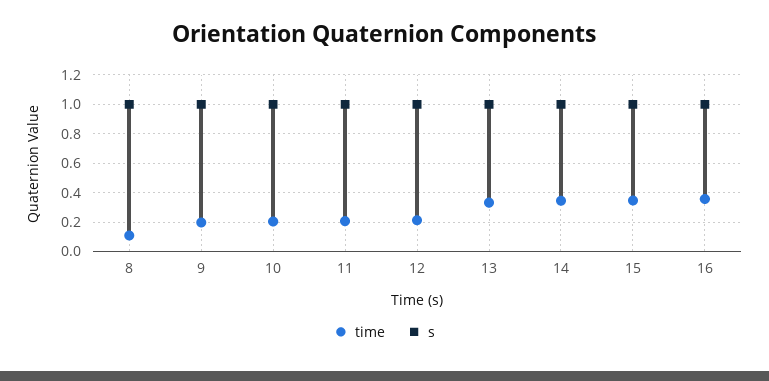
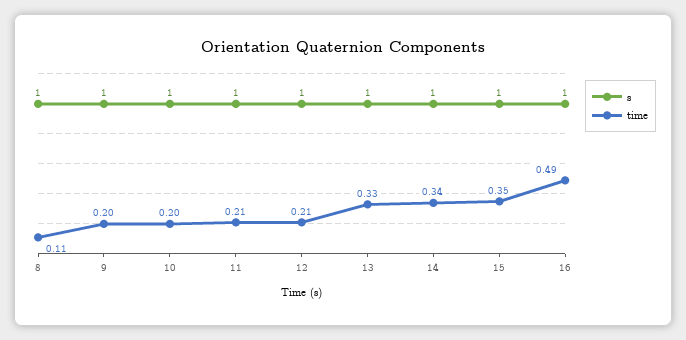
time, 16: 0.35 -> 0.49

